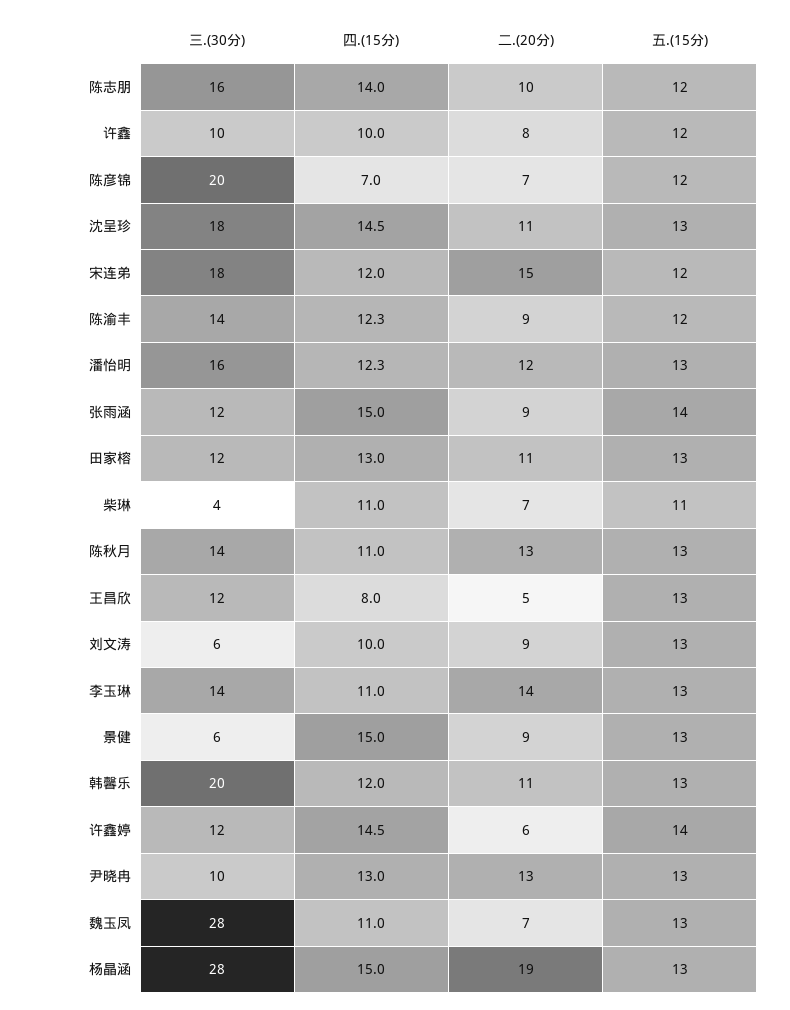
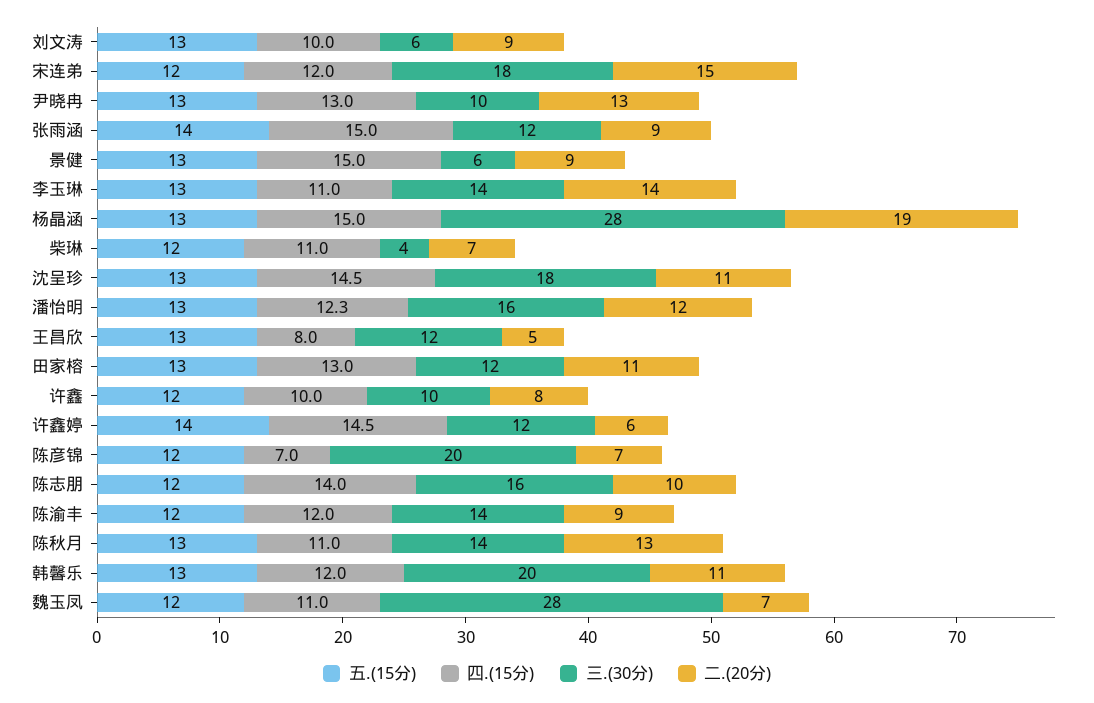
四.(15分), 陈渝丰: 12.3 -> 12
五.(15分), 柴琳: 11 -> 12
五.(15分), 魏玉凤: 13 -> 12

